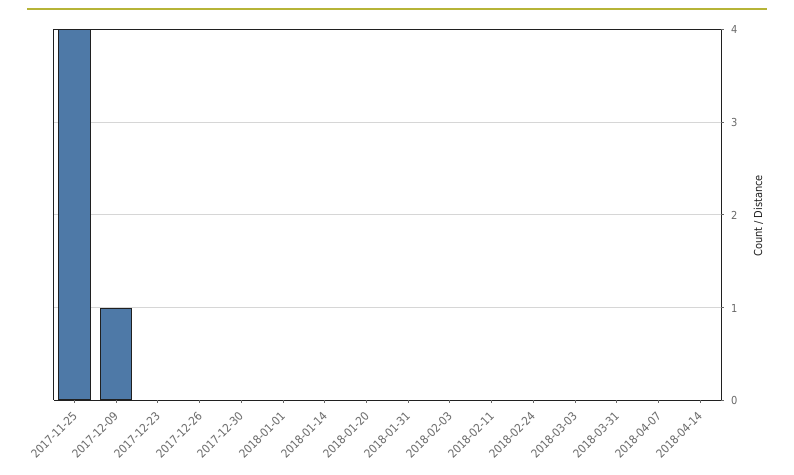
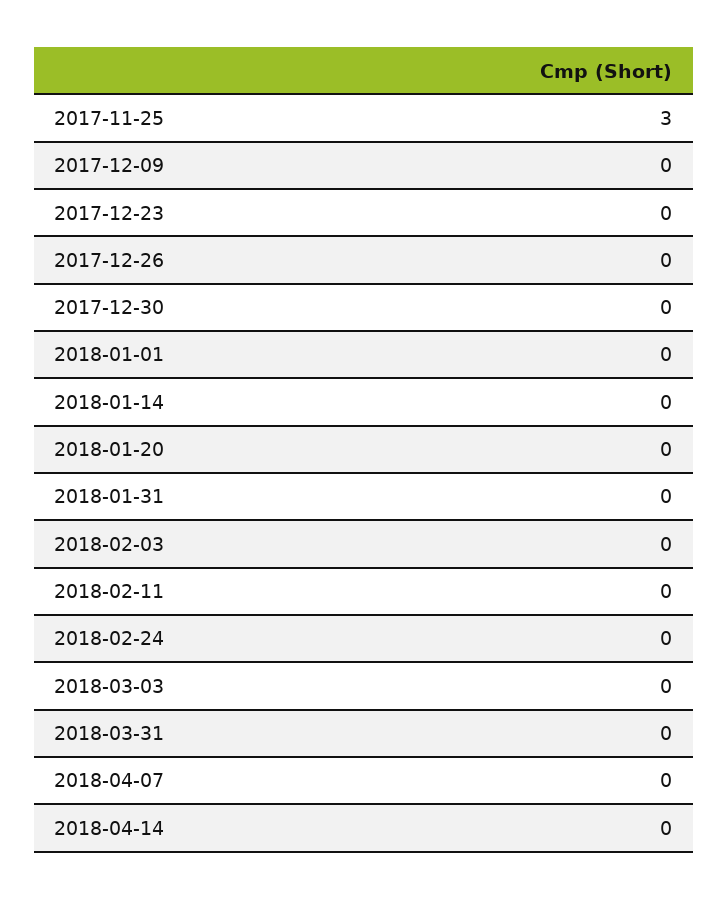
2017-11-25: 4 -> 3
2017-12-09: 1 -> 0

